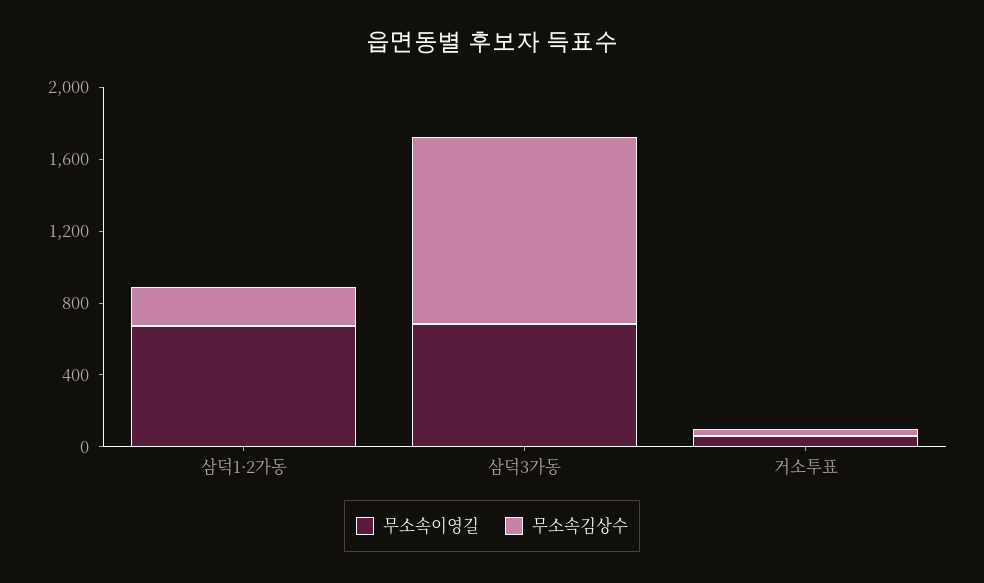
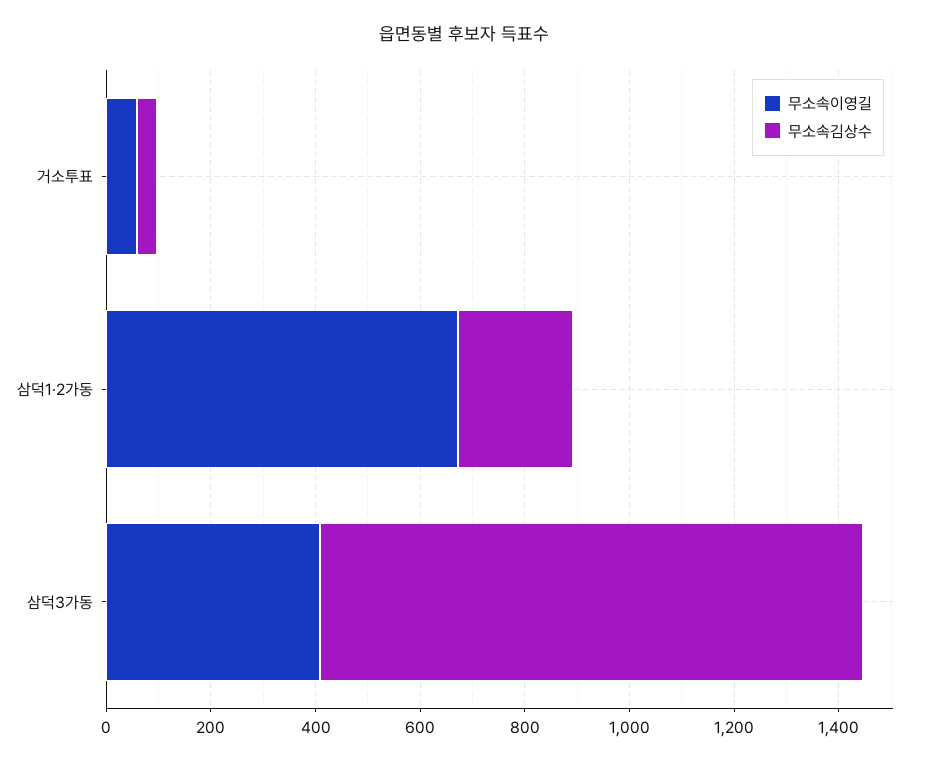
무소속이영길, 삼덕3가동: 700 -> 400

